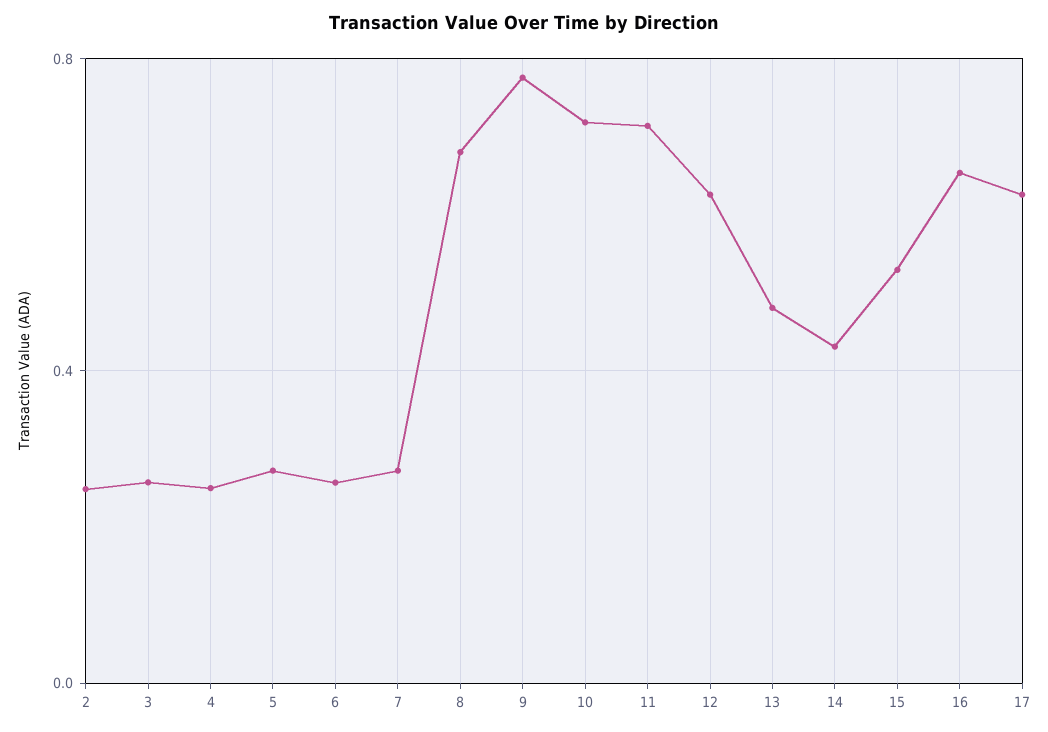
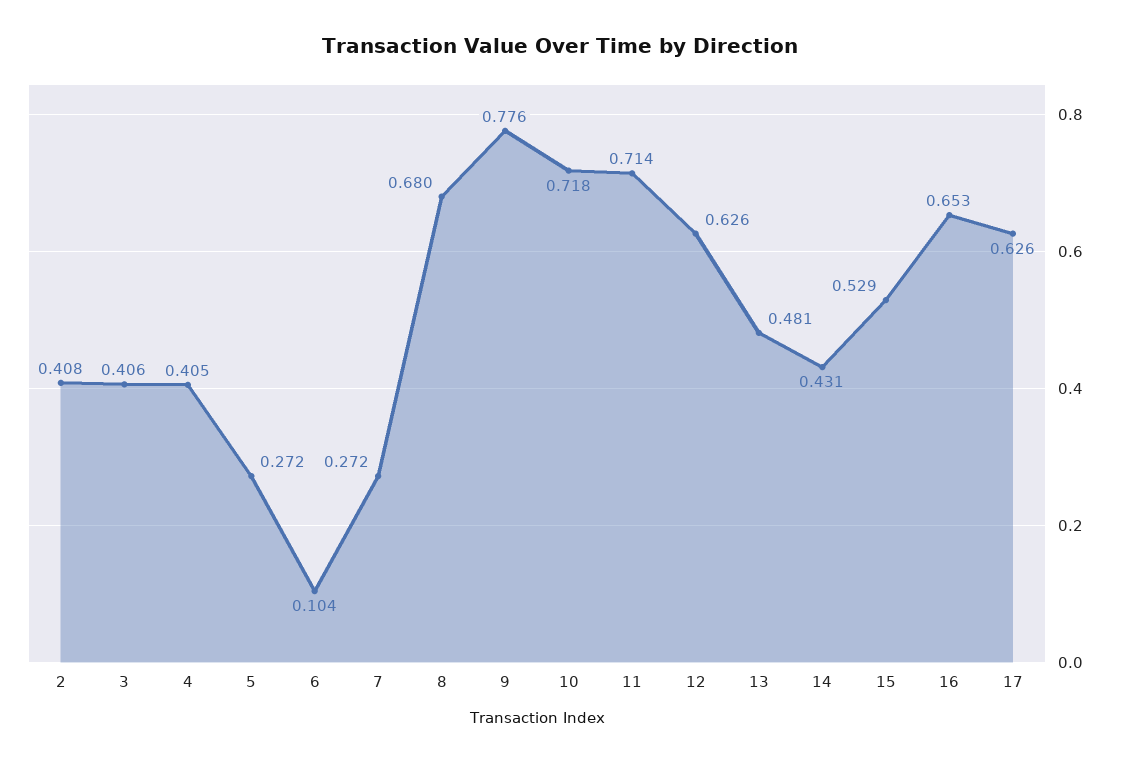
2: 0.25 -> 0.408
3: 0.25 -> 0.406
4: 0.25 -> 0.405
6: 0.25 -> 0.104

